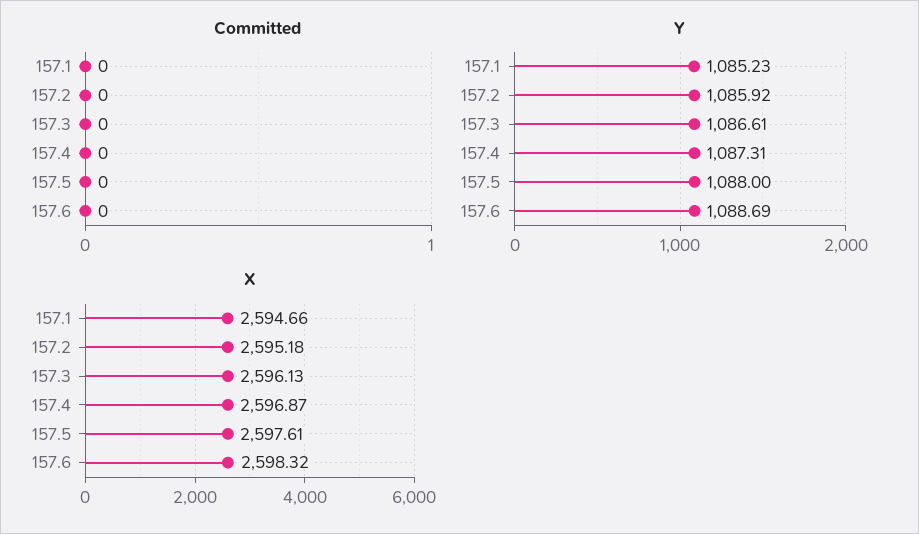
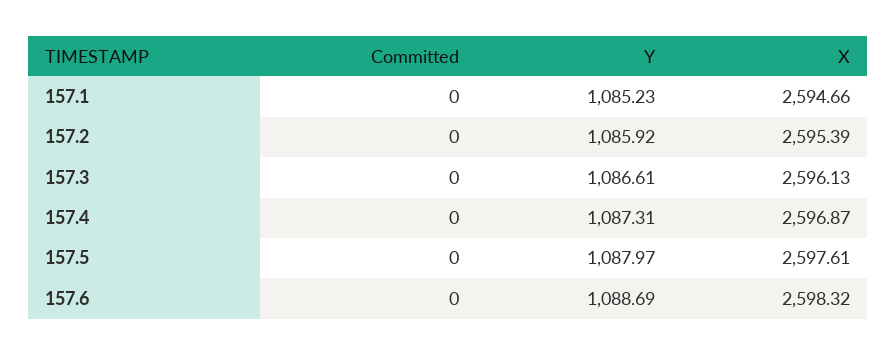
Y, 157.5: 1088 -> 1087.97
X, 157.2: 2595.18 -> 2595.39

